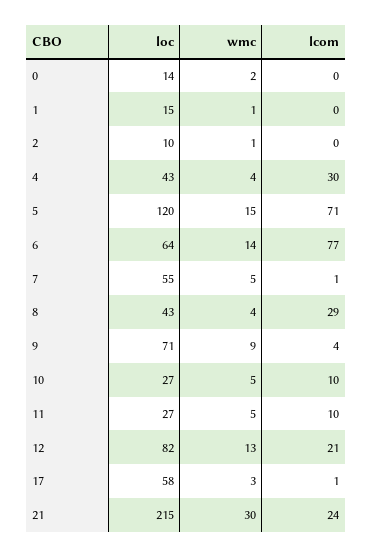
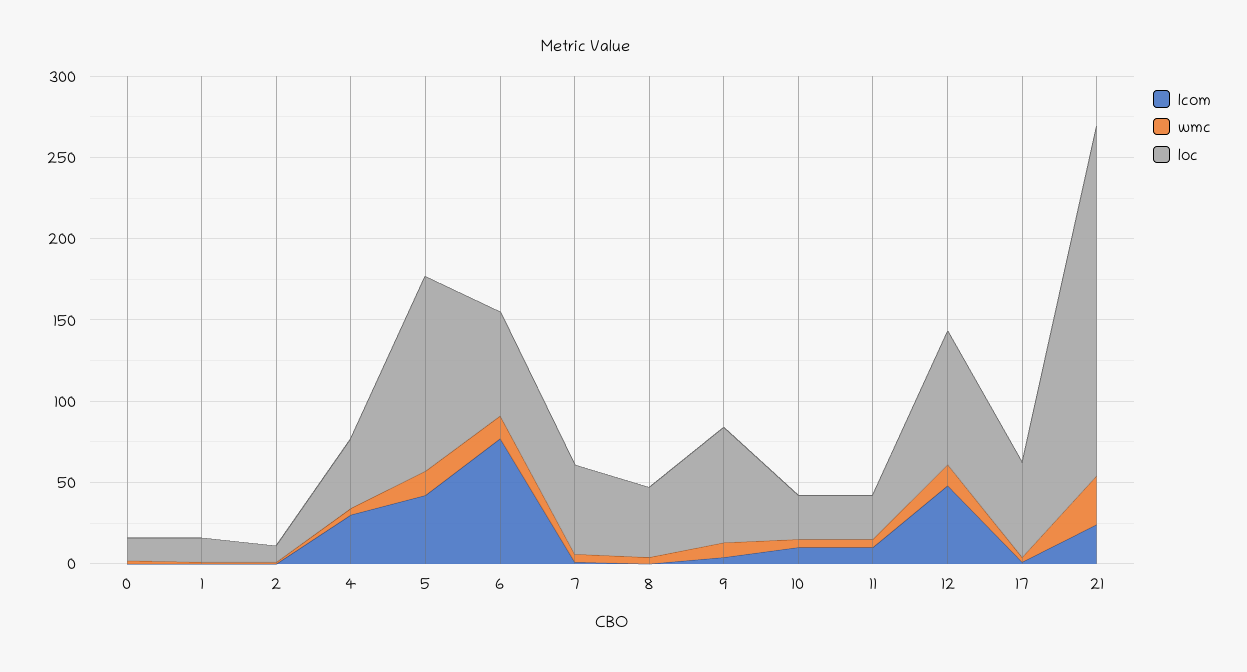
lcom, 5: 71 -> 40
lcom, 8: 29 -> 0
lcom, 12: 21 -> 50

